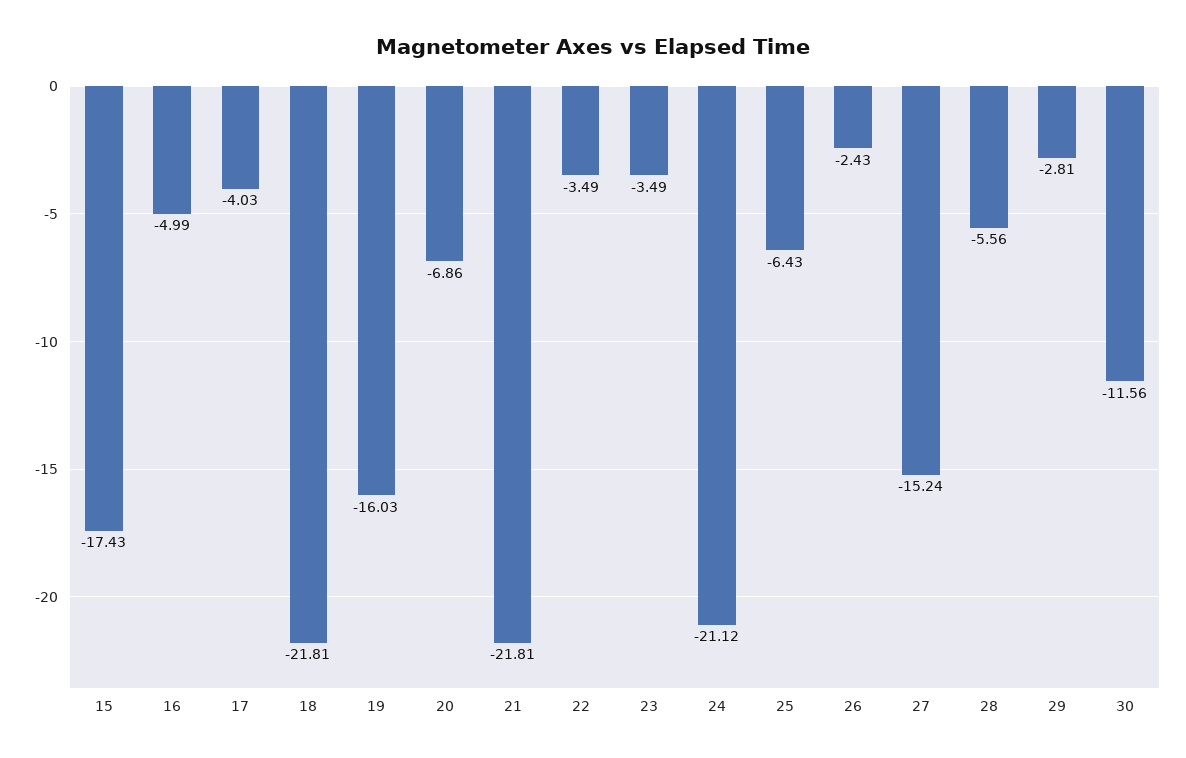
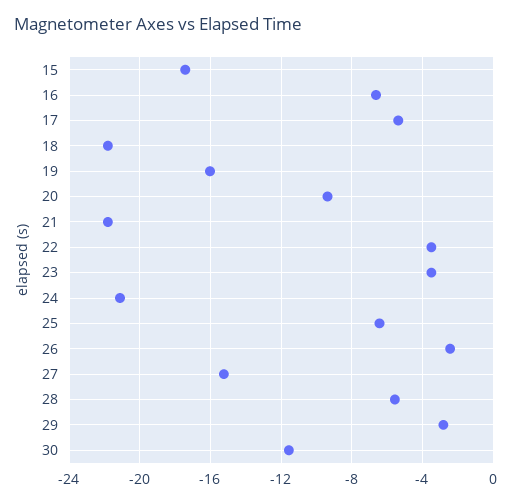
16: -4.99 -> -6.5
17: -4.03 -> -5.5
20: -6.86 -> -9.5

